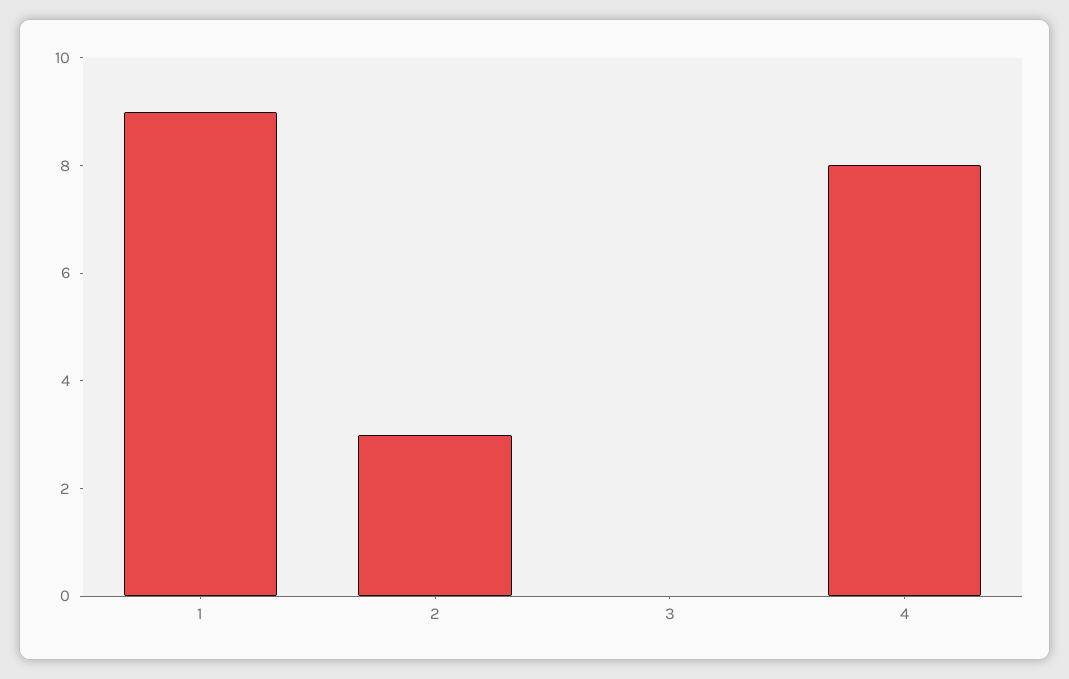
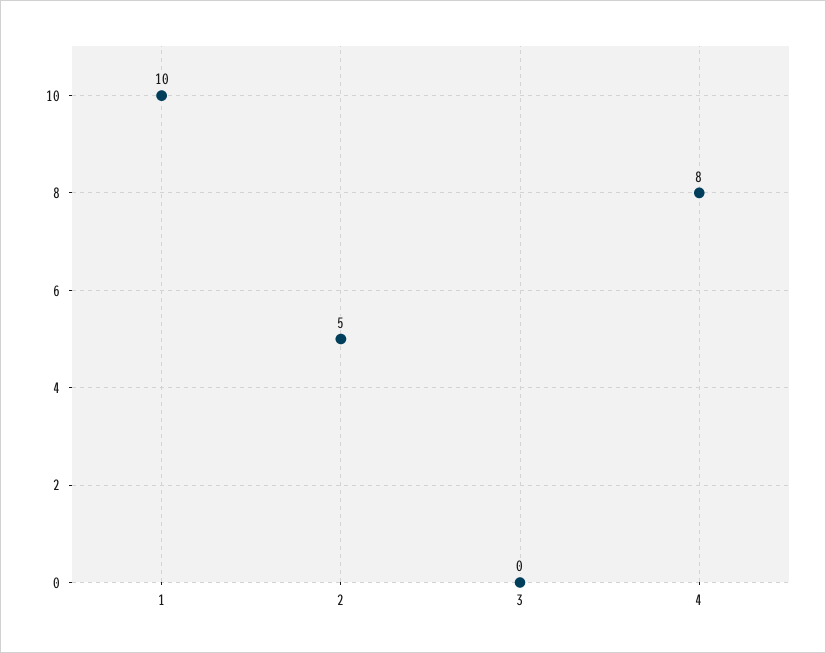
1: 9 -> 10
2: 3 -> 5

